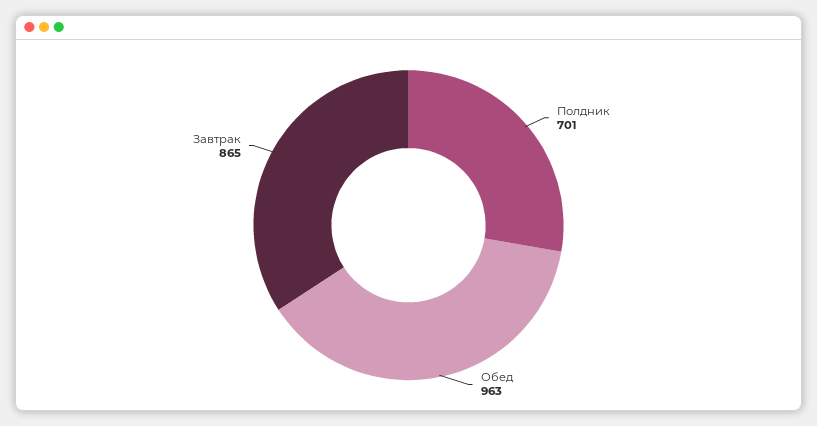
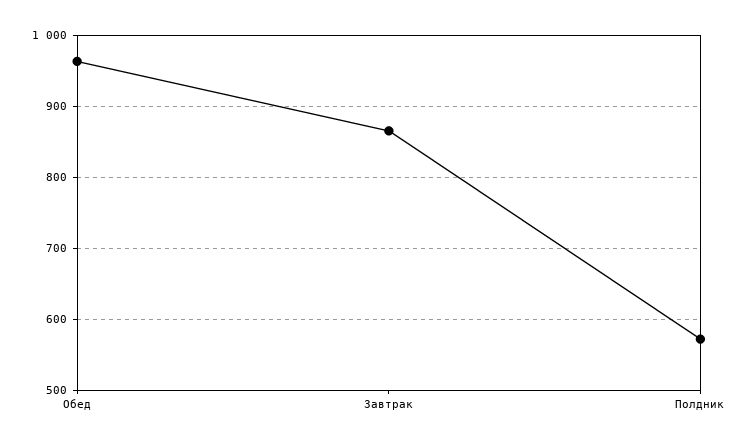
Полдник: 701 -> 570

